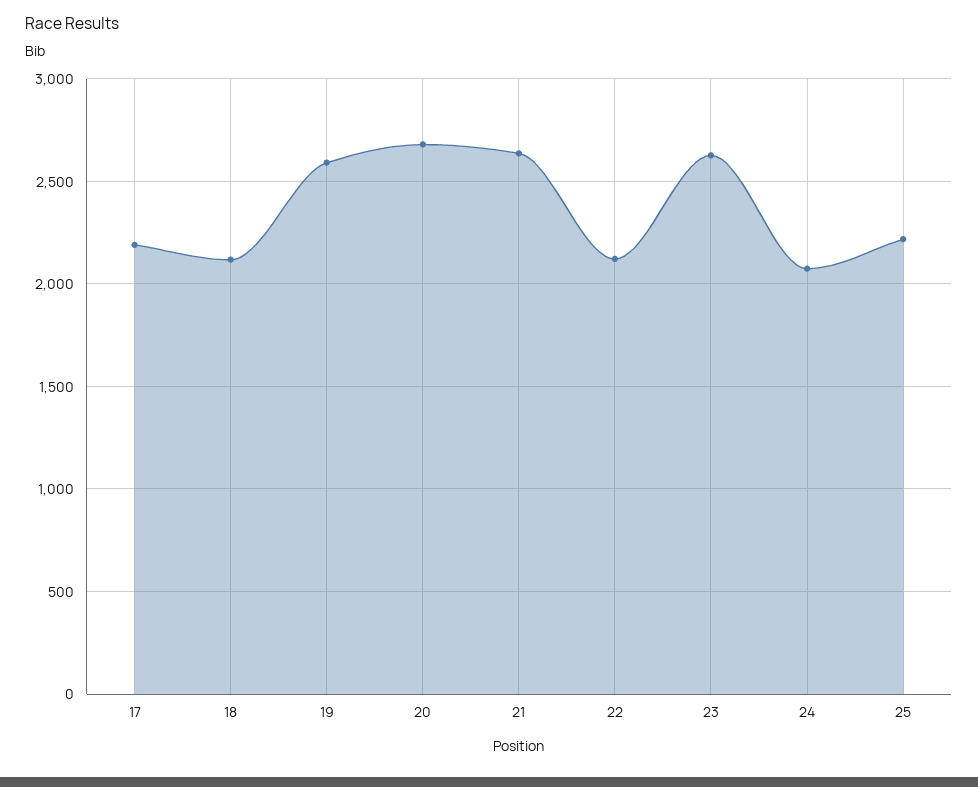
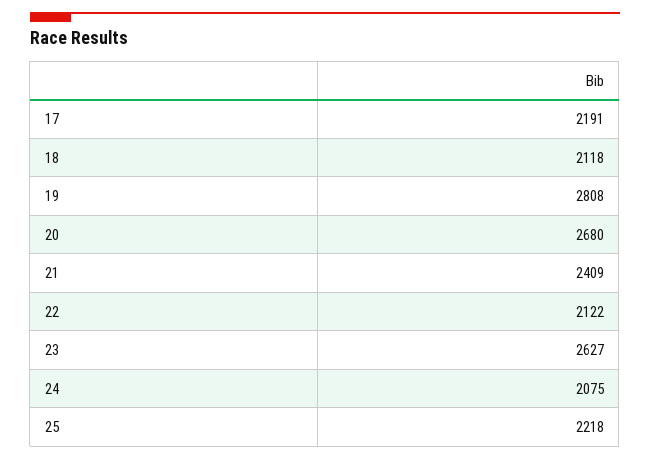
19: 2600 -> 2808
21: 2650 -> 2409

